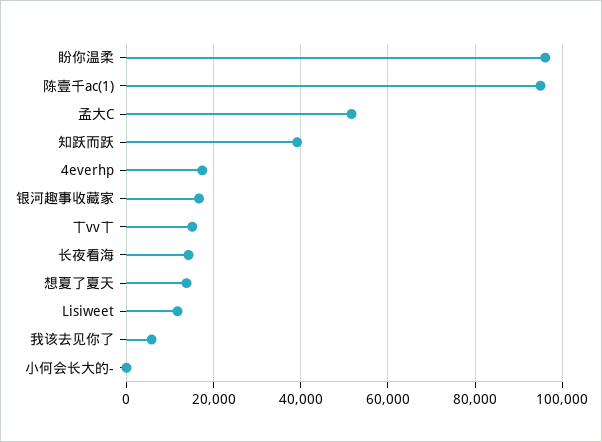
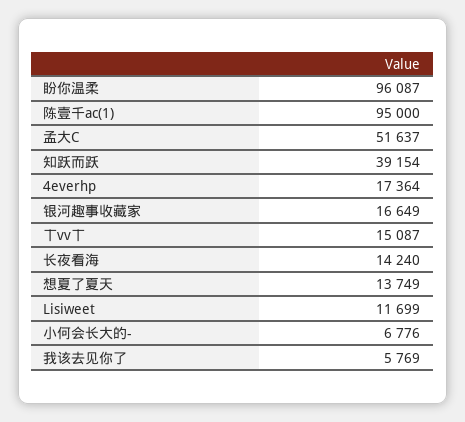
小何会长大的-: 0 -> 6776

